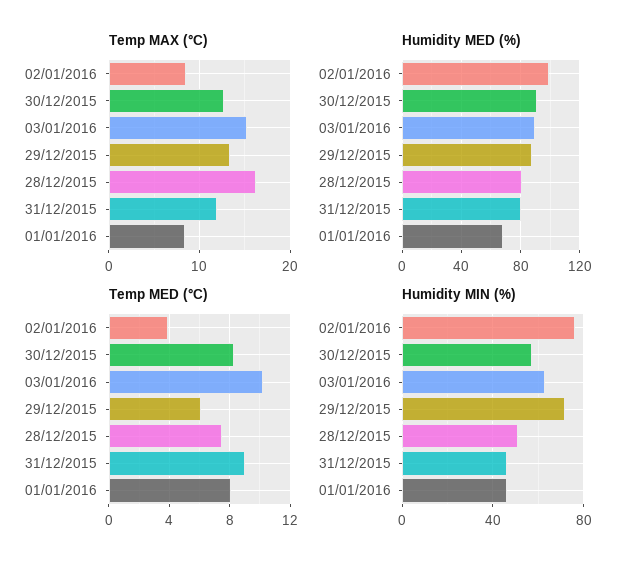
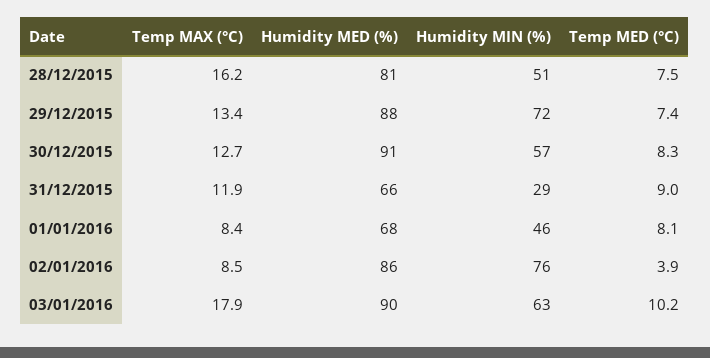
Temp MAX (°C), 03/01/2016: 15 -> 17.9
Humidity MED (%), 02/01/2016: 100 -> 86
Humidity MED (%), 31/12/2015: 80 -> 66
Temp MED (°C), 29/12/2015: 6 -> 7.4
Humidity MIN (%), 31/12/2015: 45 -> 29

